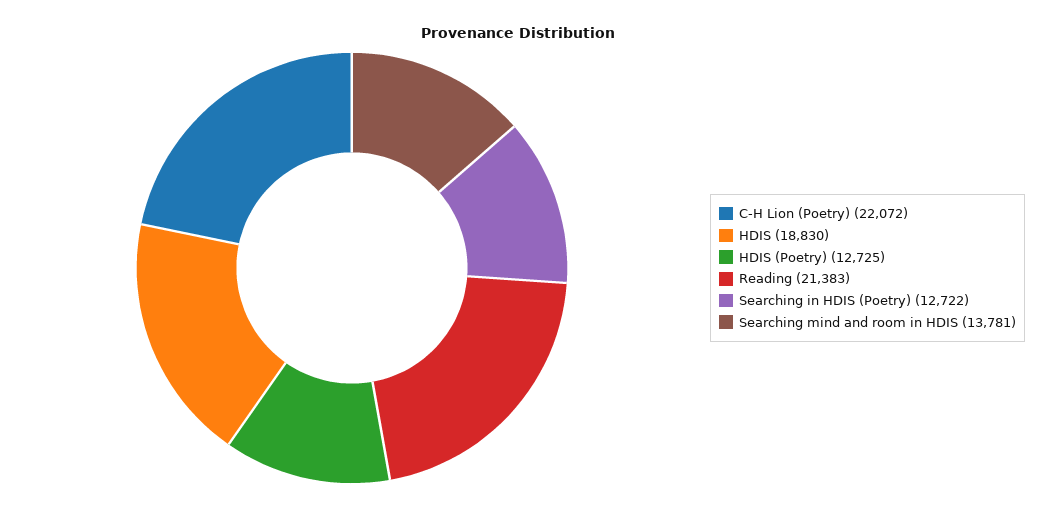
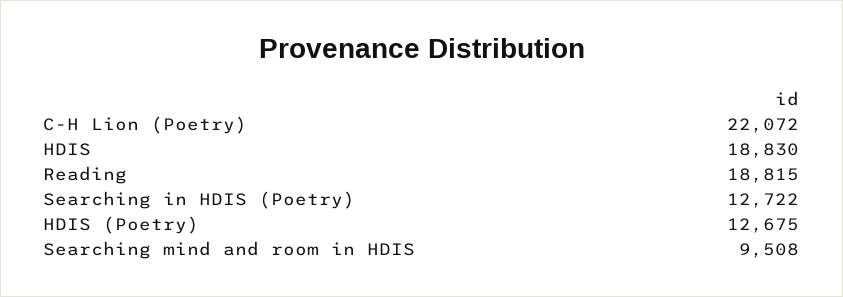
HDIS (Poetry): 12725 -> 12675
Reading: 21383 -> 18815
Searching mind and room in HDIS: 13781 -> 9508

